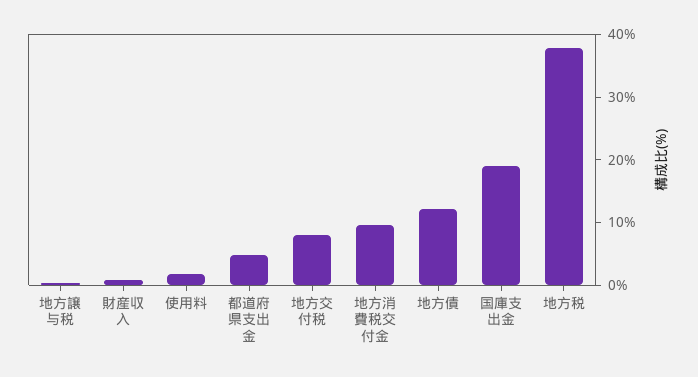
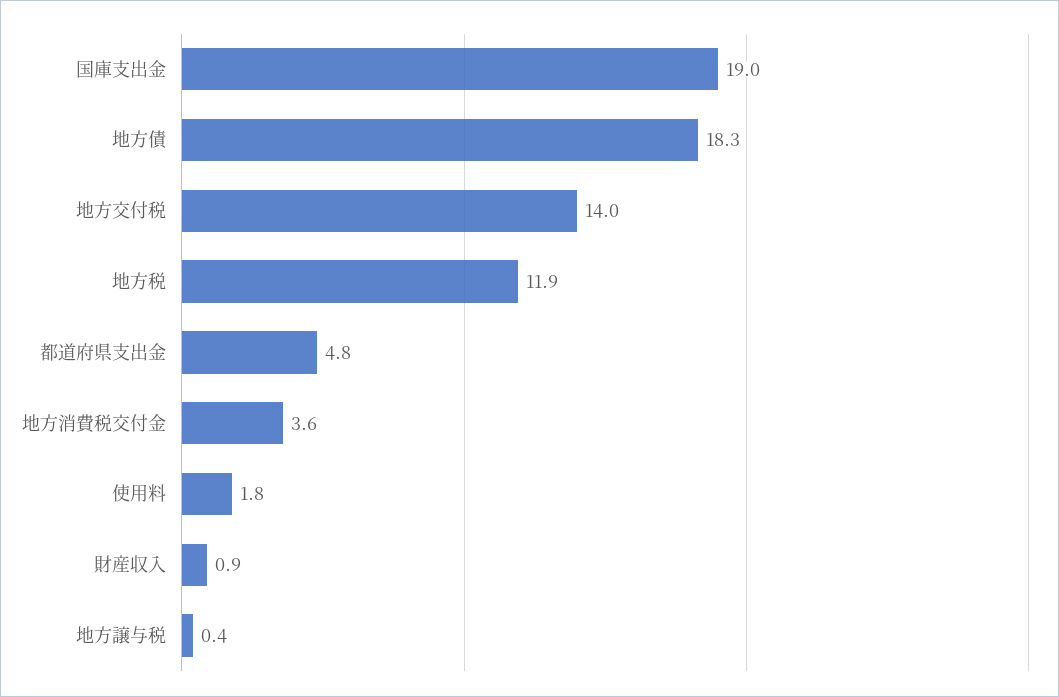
地方交付税: 8 -> 14
地方消費税交付金: 10 -> 3.6
地方債: 12 -> 18.3
地方税: 38 -> 11.9

